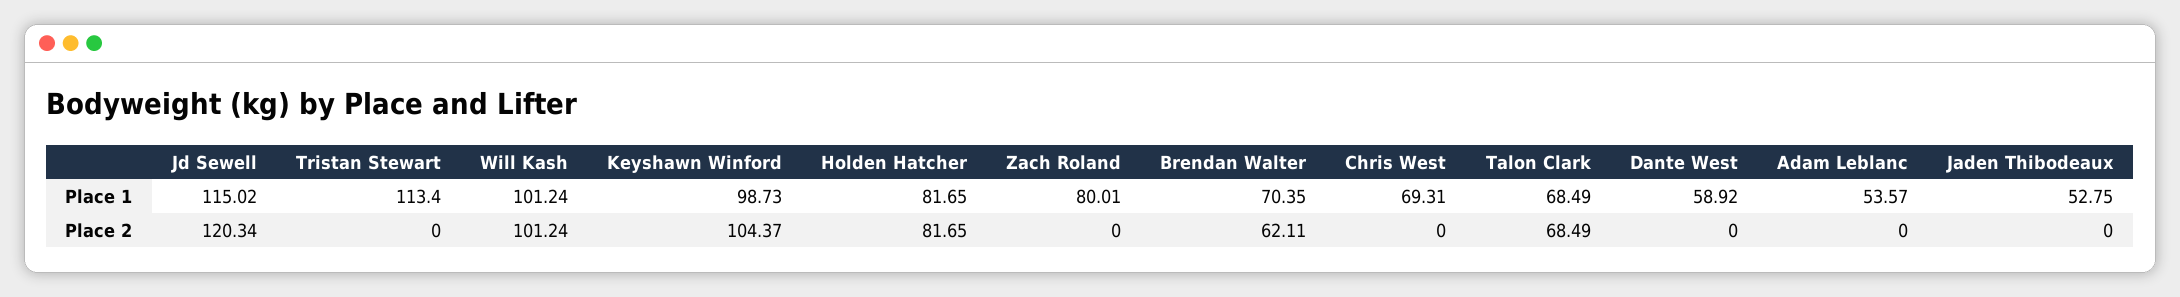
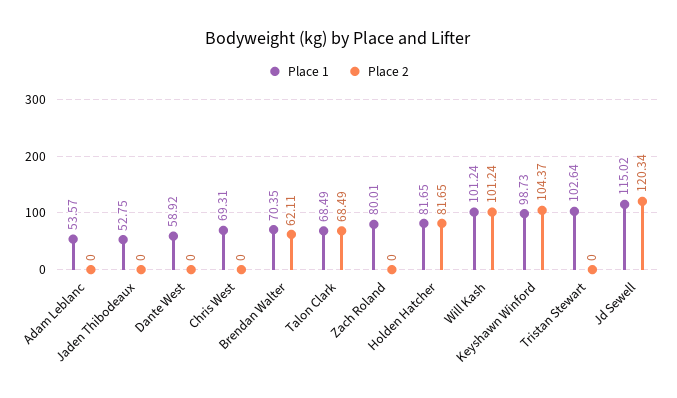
Place 1, Tristan Stewart: 113.4 -> 102.64

